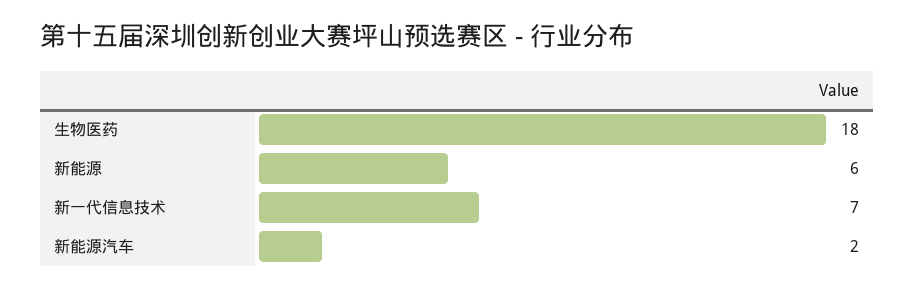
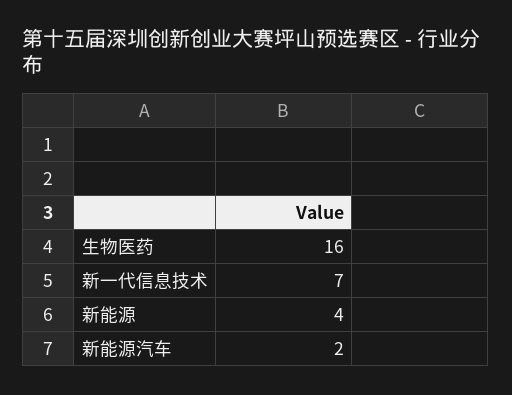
生物医药: 18 -> 16
新能源: 6 -> 4

